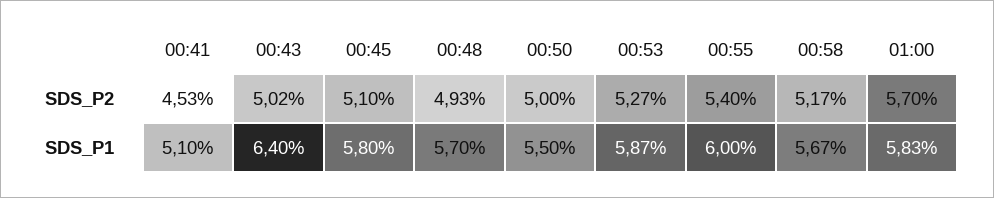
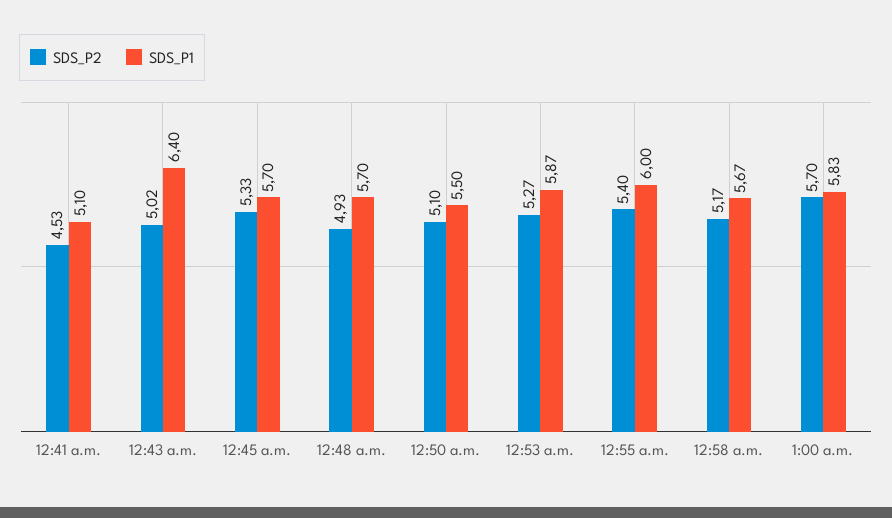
SDS_P2, 00:45: 5.1 -> 5.33
SDS_P2, 00:50: 5 -> 5.1
SDS_P1, 00:45: 5.8 -> 5.7

